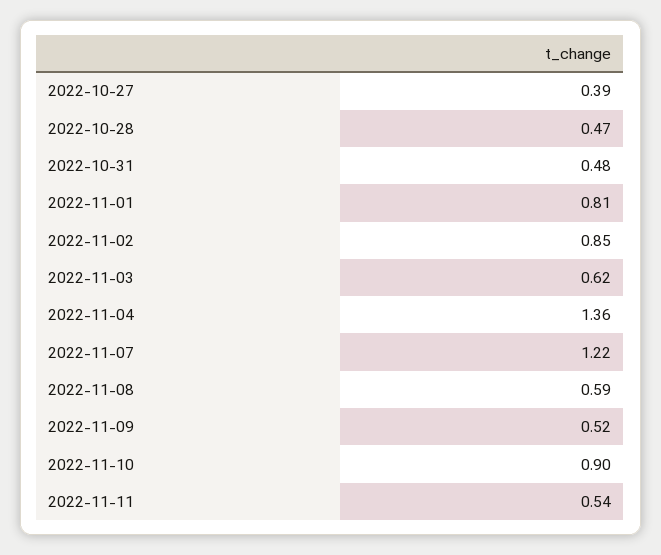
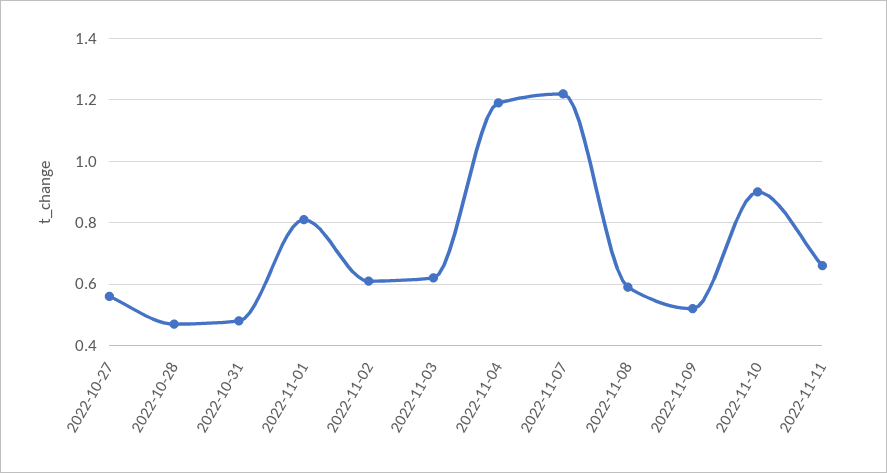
2022-10-27: 0.39 -> 0.55
2022-11-02: 0.85 -> 0.6
2022-11-04: 1.36 -> 1.2
2022-11-11: 0.54 -> 0.65

